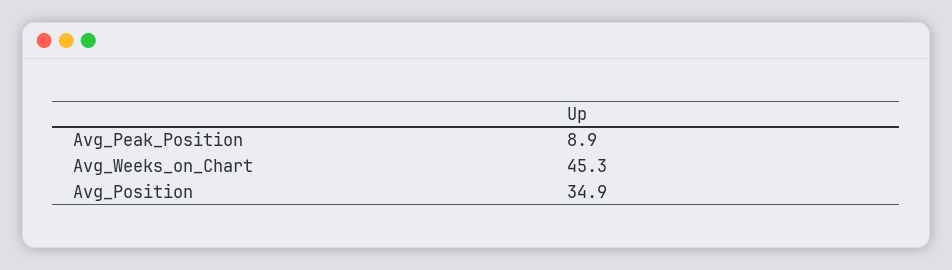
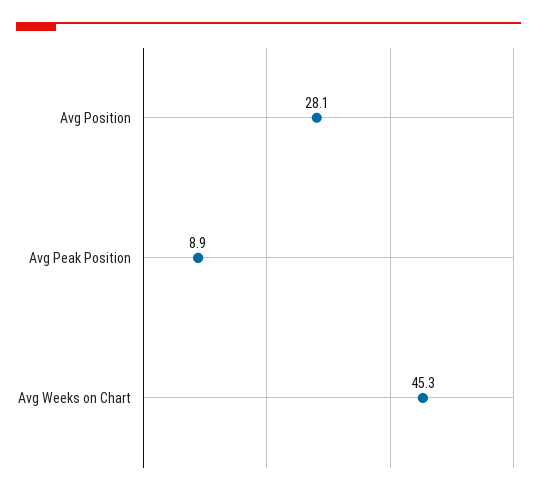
Avg_Position: 34.9 -> 28.1

